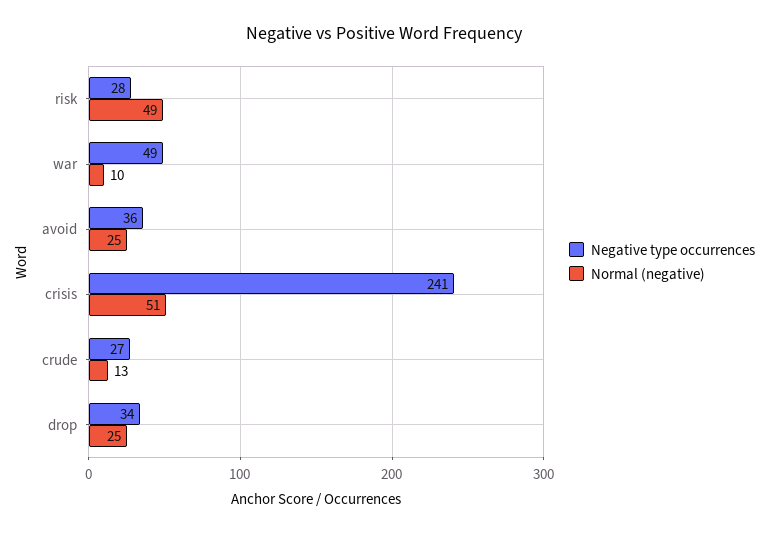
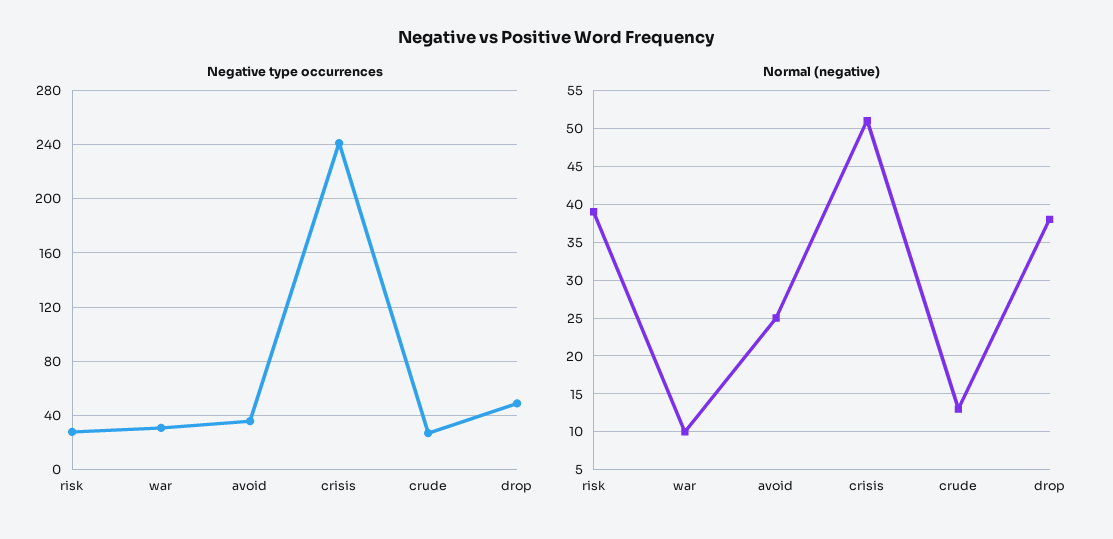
Normal (negative), risk: 49 -> 39
Negative type occurrences, war: 49 -> 30
Negative type occurrences, drop: 34 -> 50
Normal (negative), drop: 25 -> 38

